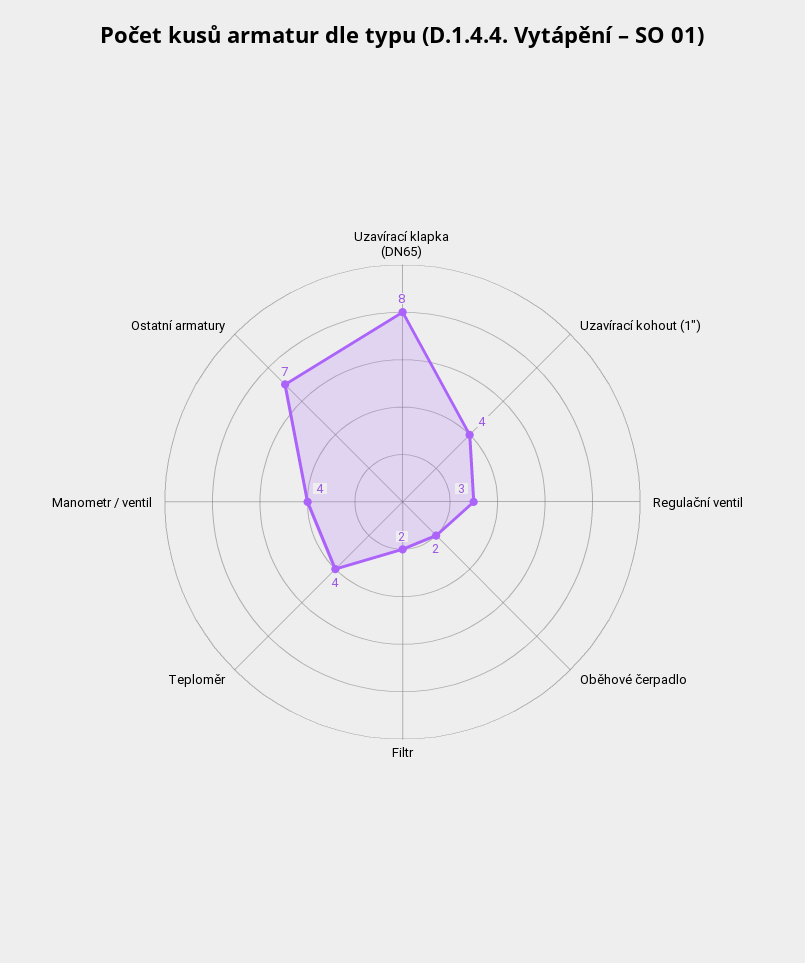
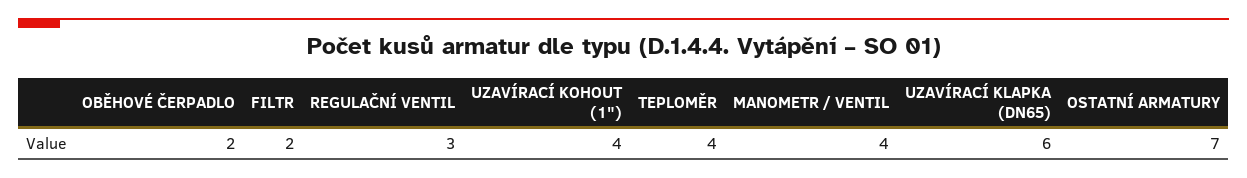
Uzavírací klapka (DN65): 8 -> 6

